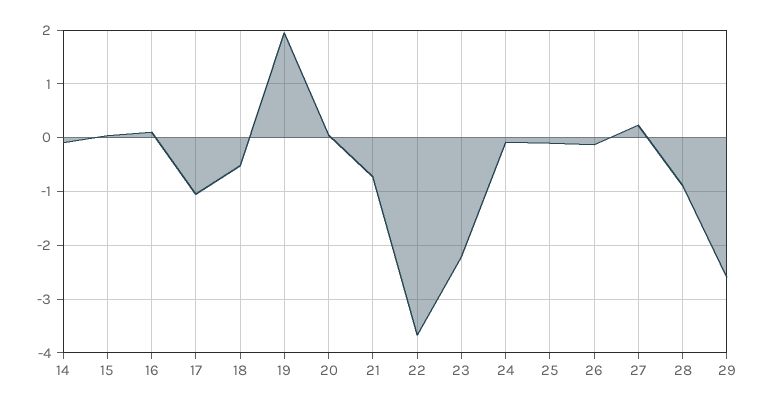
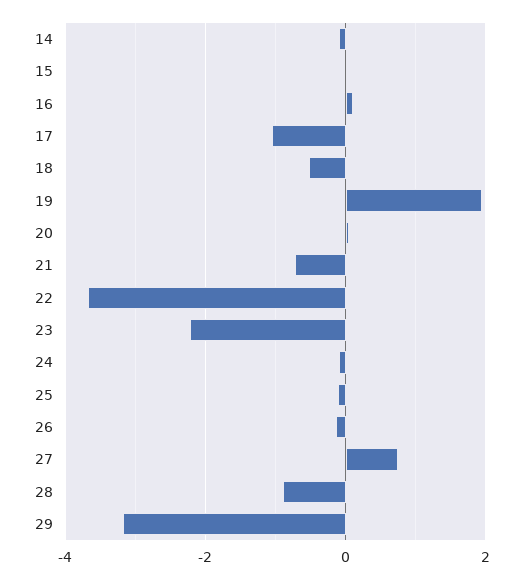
27: 0.2 -> 0.8
29: -2.6 -> -3.2

